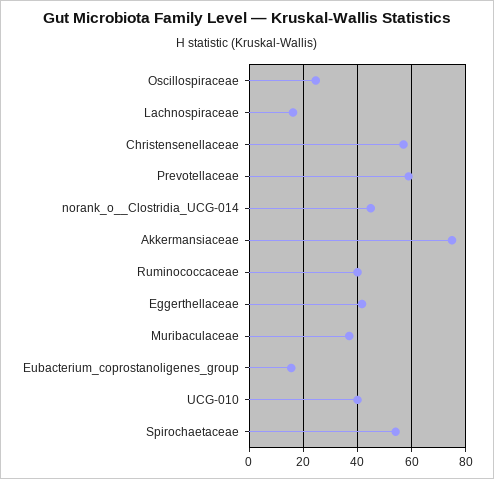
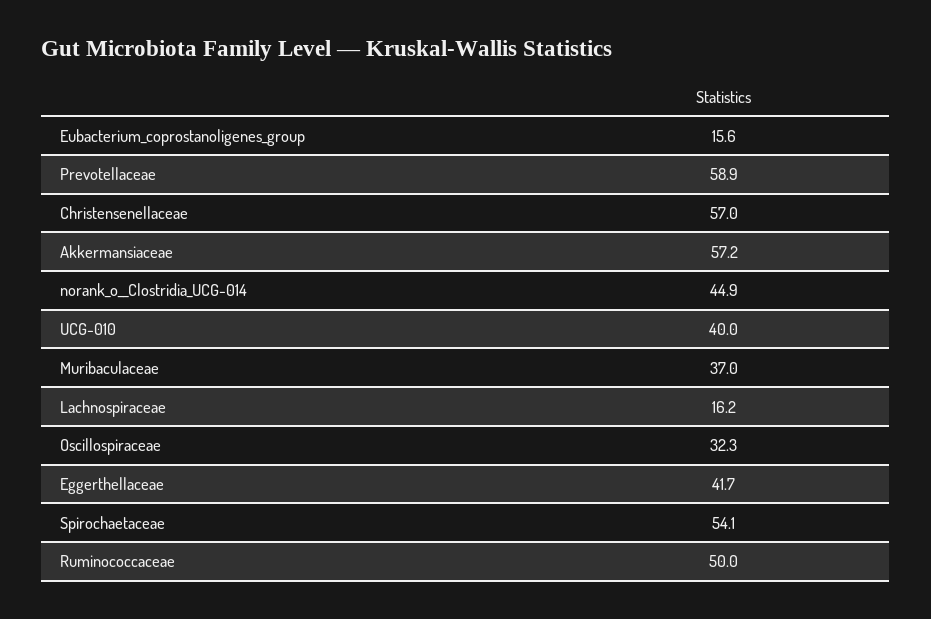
Oscillospiraceae: 25 -> 32.3
Akkermansiaceae: 75 -> 57.2
Ruminococcaceae: 40 -> 50

